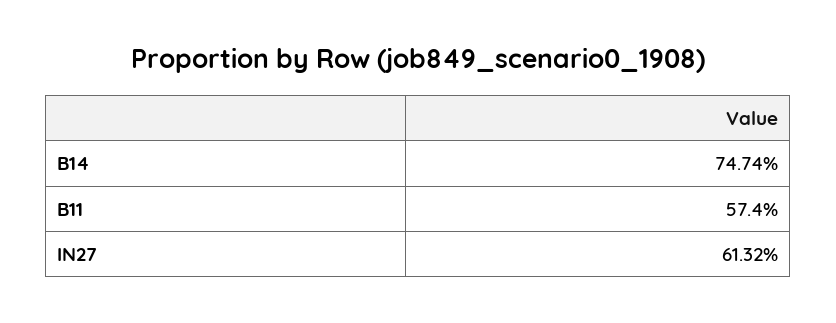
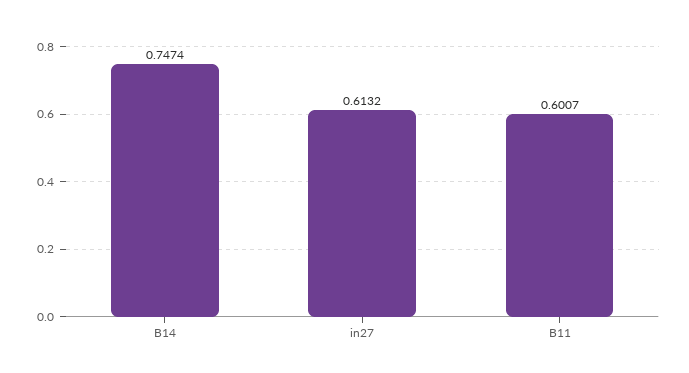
B11: 0.574 -> 0.6007

